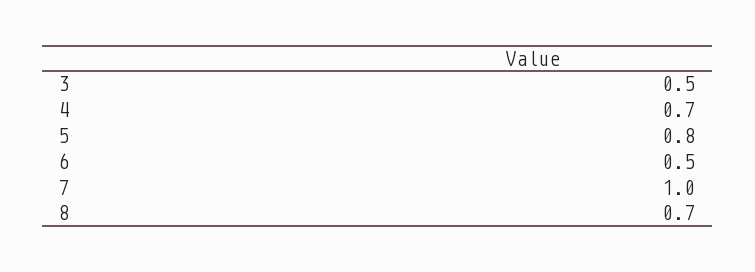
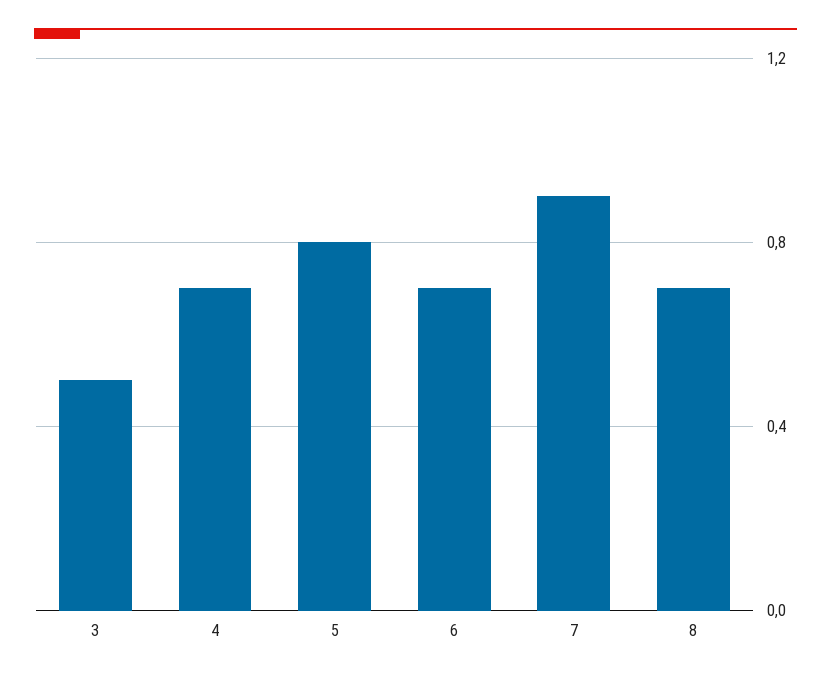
6: 0.5 -> 0.7
7: 1 -> 0.9

